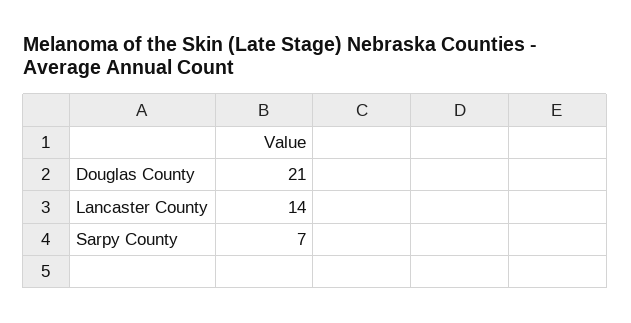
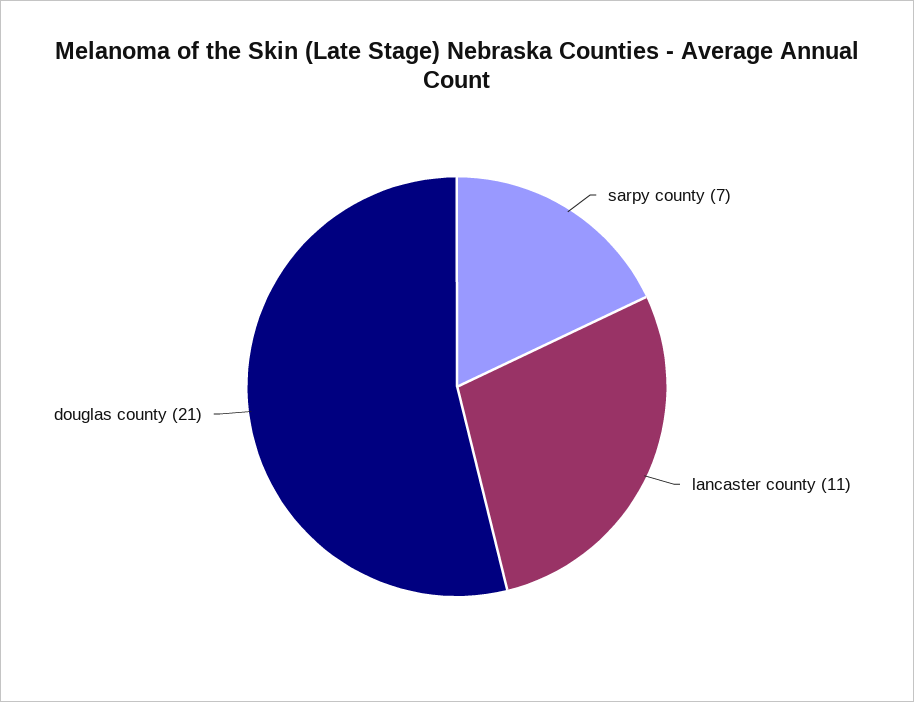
Lancaster County: 14 -> 11

